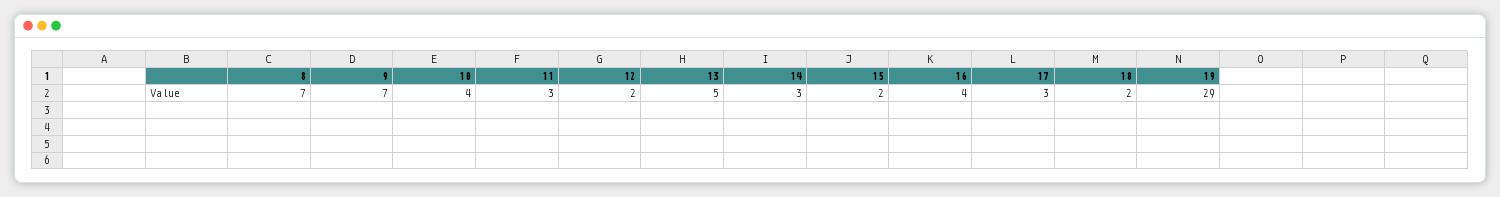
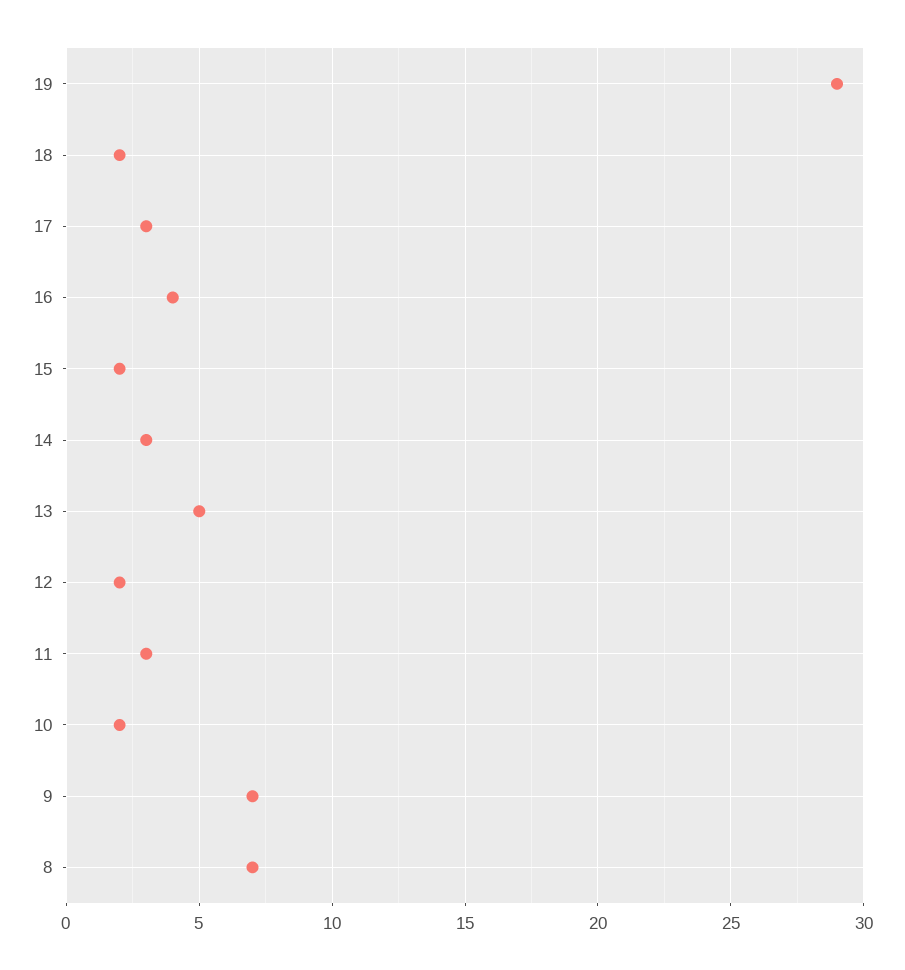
10: 4 -> 2

